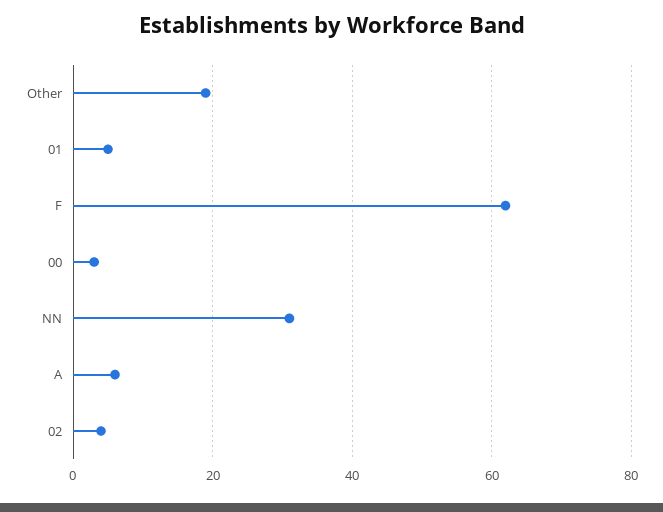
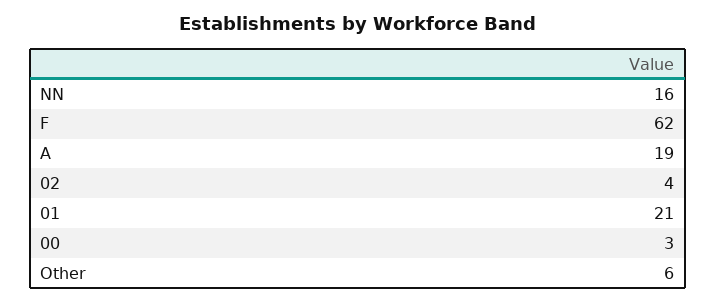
Other: 20 -> 6
01: 5 -> 21
NN: 30 -> 16
A: 5 -> 19

